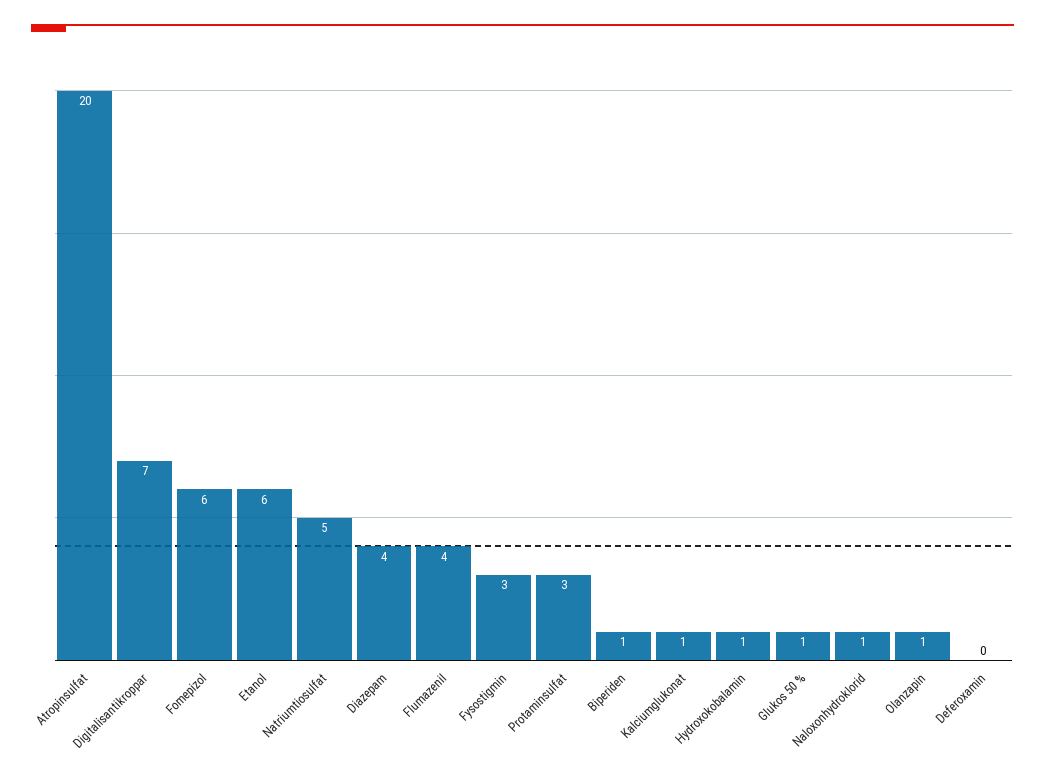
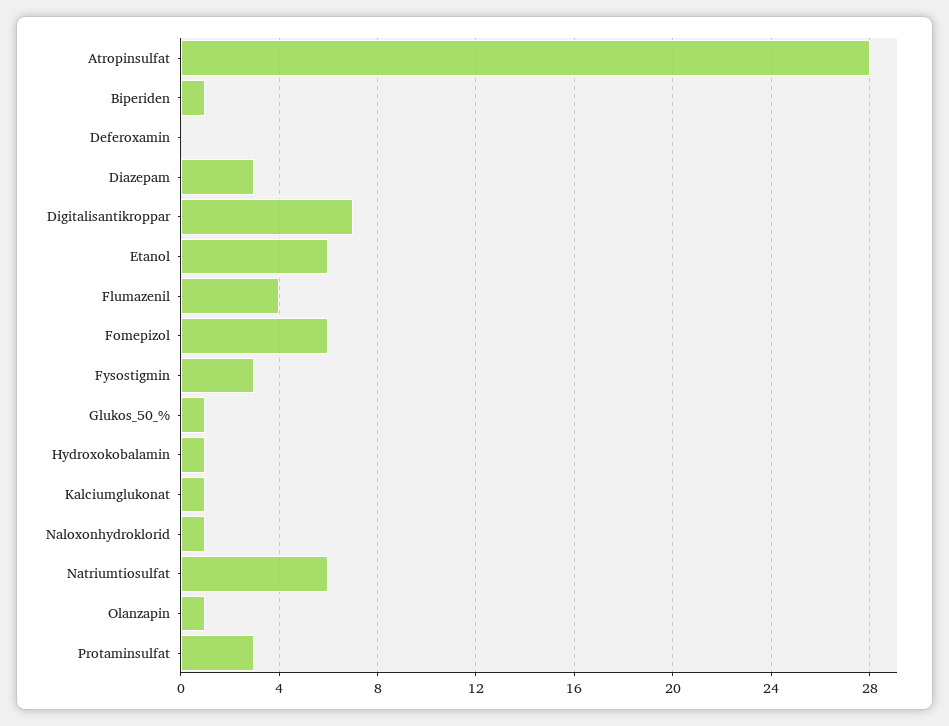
Atropinsulfat: 20 -> 28
Natriumtiosulfat: 5 -> 6
Diazepam: 4 -> 3

